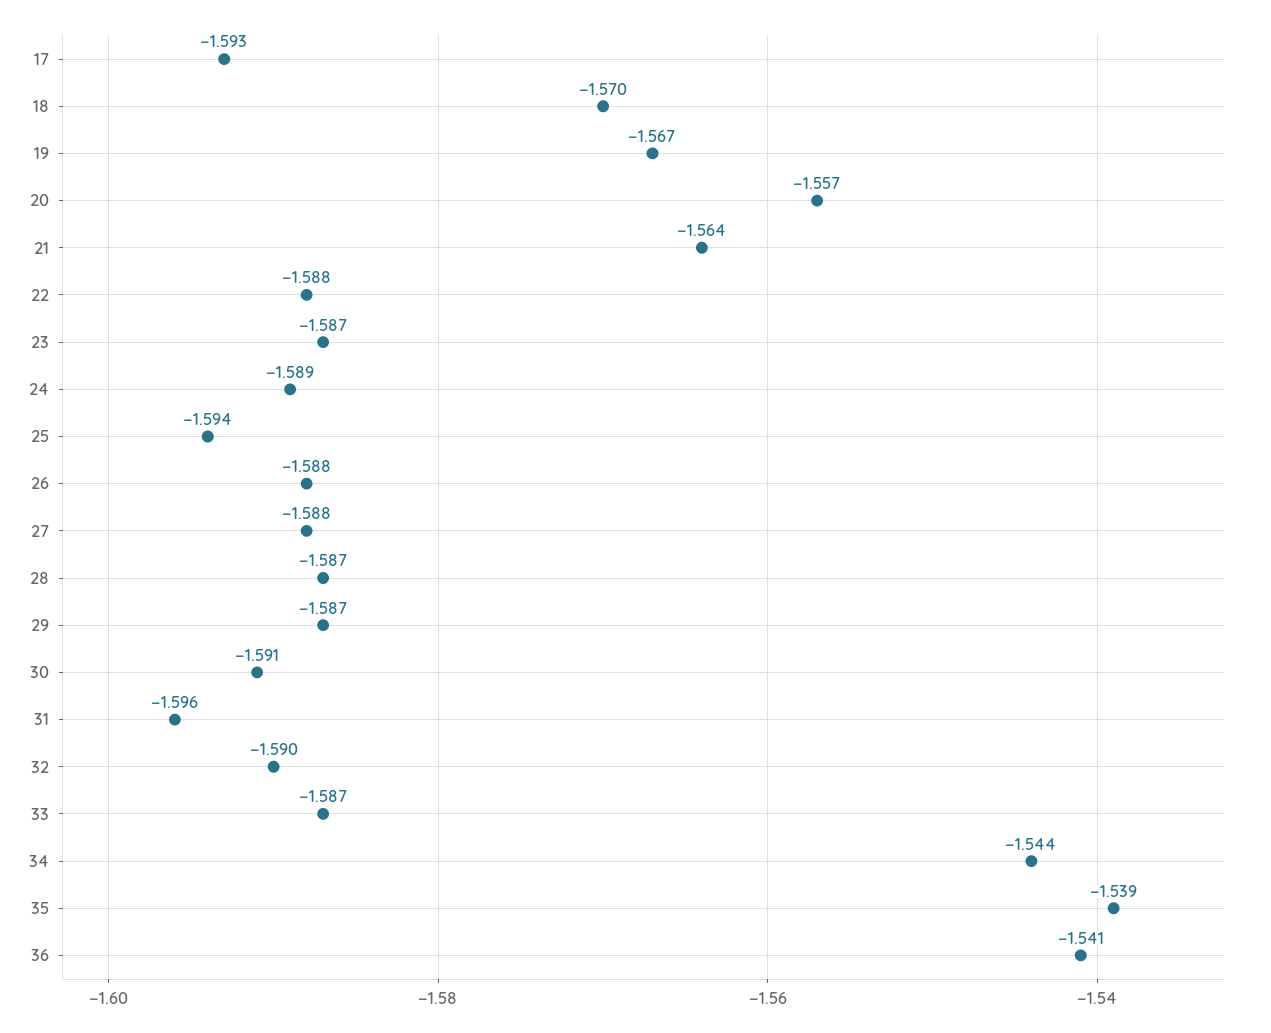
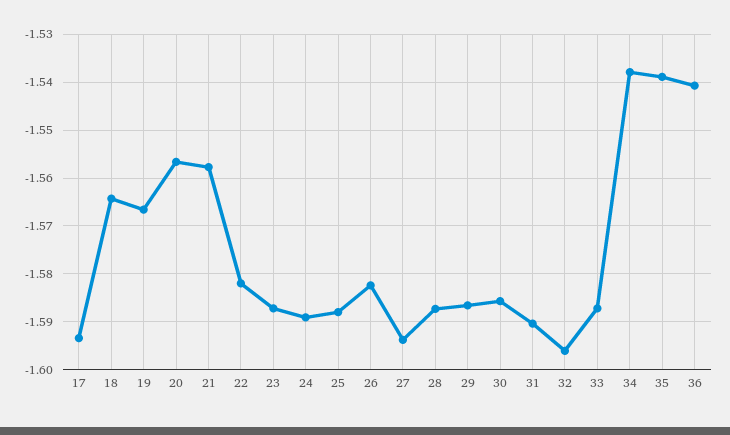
18: -1.57 -> -1.564
21: -1.564 -> -1.558
22: -1.588 -> -1.582
25: -1.594 -> -1.588
26: -1.588 -> -1.582
27: -1.588 -> -1.594
30: -1.591 -> -1.586
31: -1.596 -> -1.59
32: -1.59 -> -1.596
34: -1.544 -> -1.538

